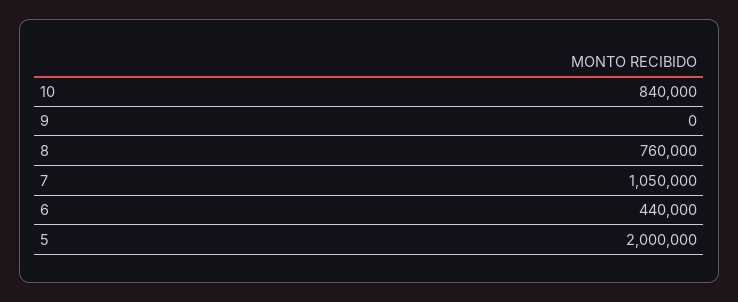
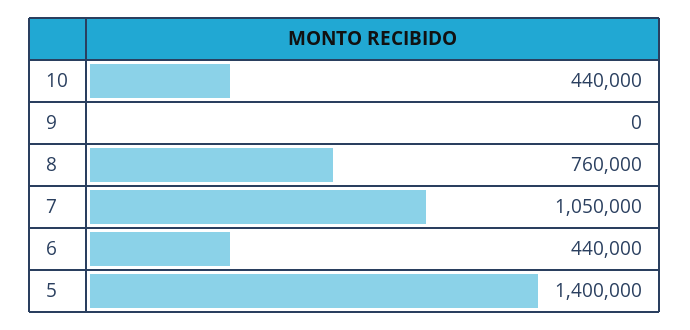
10: 840000 -> 440000
5: 2000000 -> 1400000

